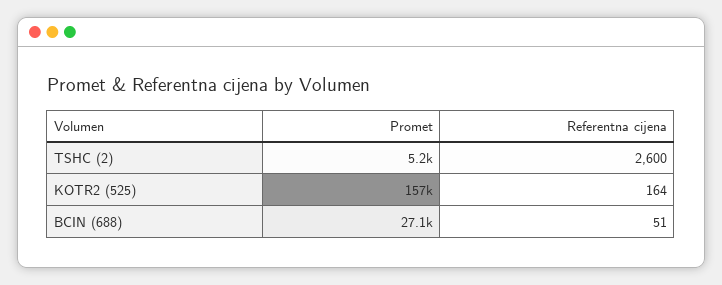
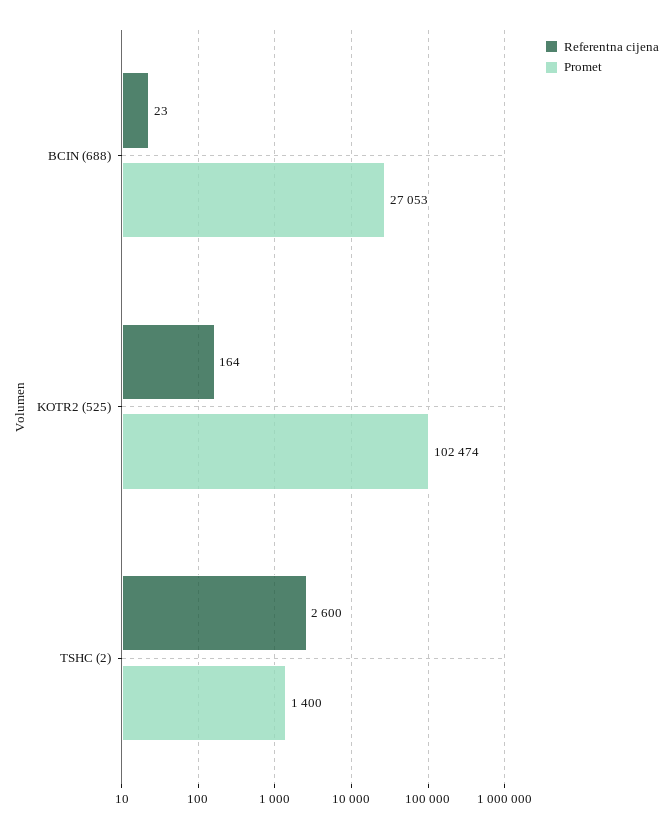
Promet, TSHC (2): 5200 -> 1400
Promet, KOTR2 (525): 157000 -> 102474
Referentna cijena, BCIN (688): 51 -> 23

